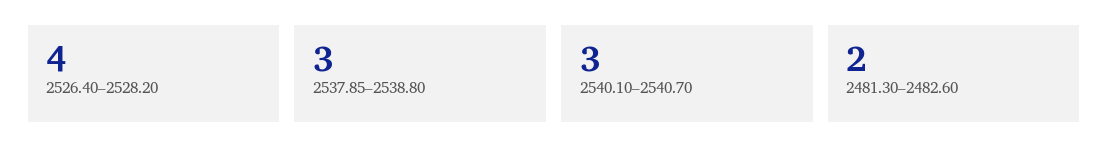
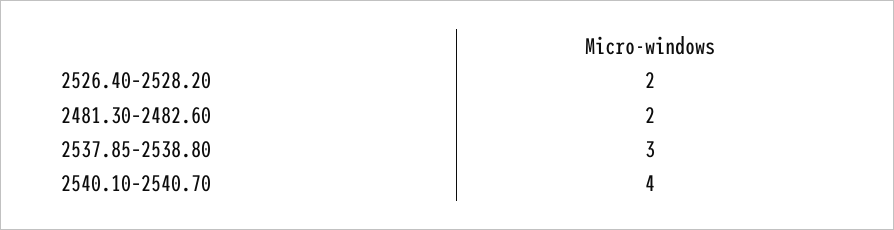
2526.40–2528.20: 4 -> 2
2540.10–2540.70: 3 -> 4

